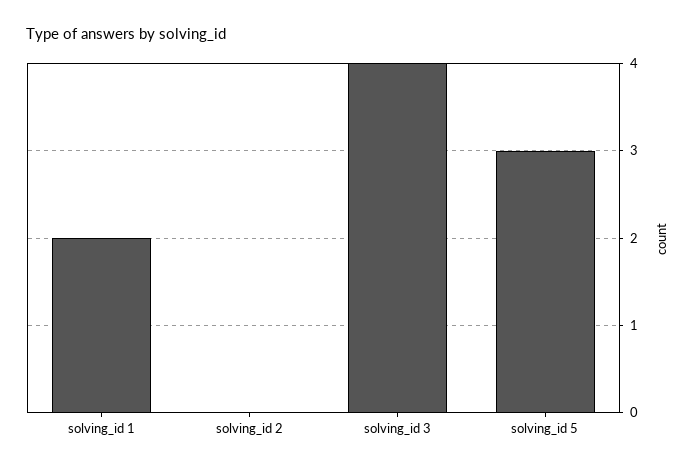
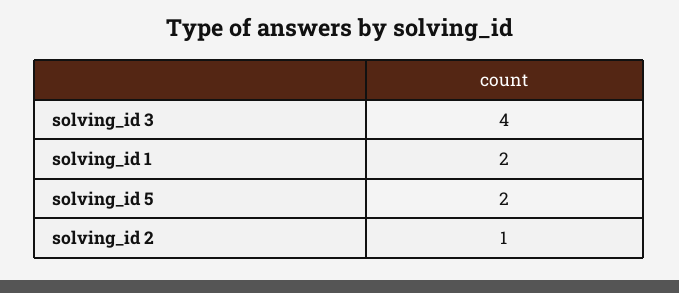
solving_id 2: 0 -> 1
solving_id 5: 3 -> 2

